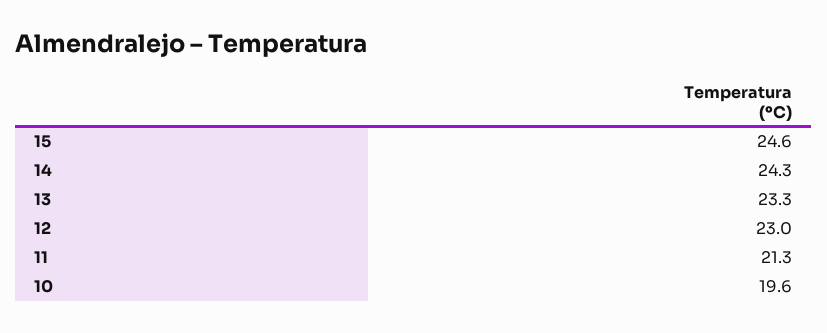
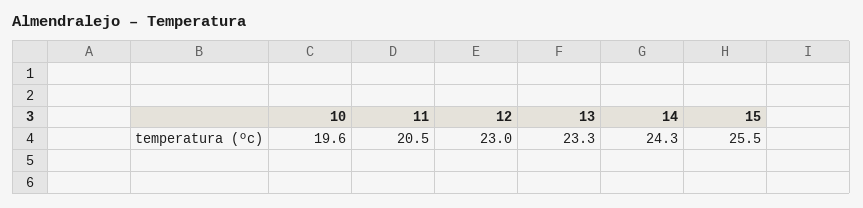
15: 24.6 -> 25.5
11: 21.3 -> 20.5

